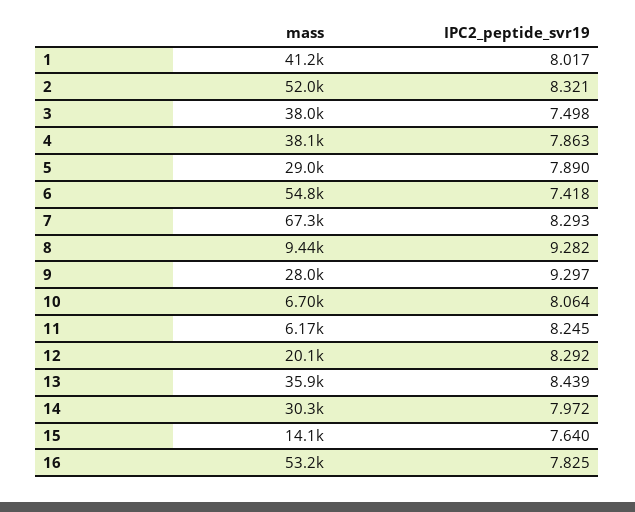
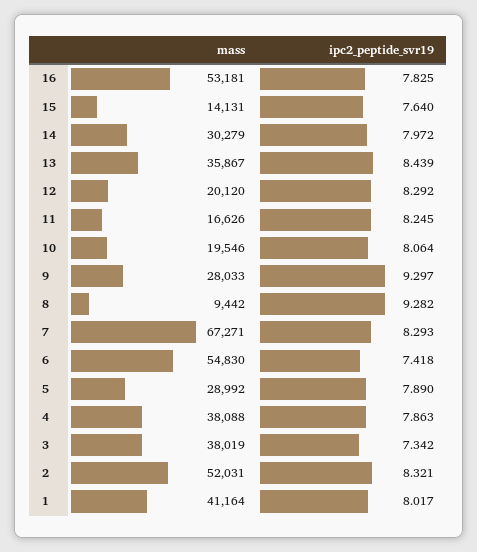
IPC2_peptide_svr19, 3: 7.498 -> 7.342
mass, 10: 6700 -> 19546
mass, 11: 6170 -> 16626

